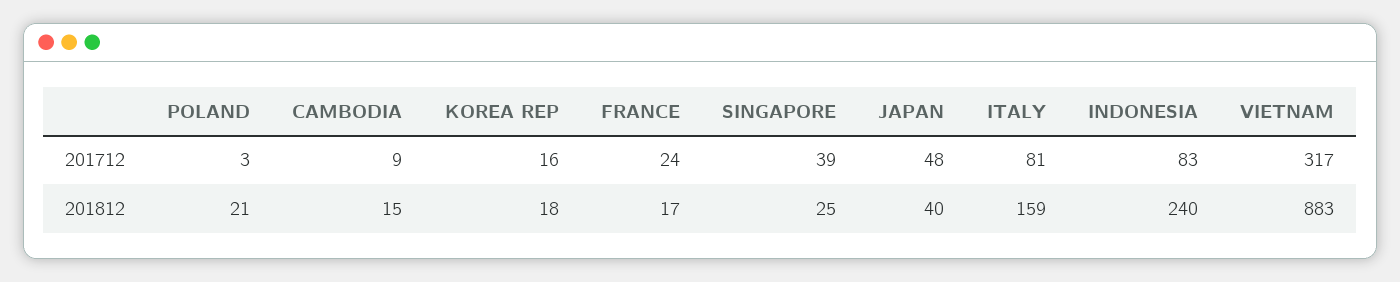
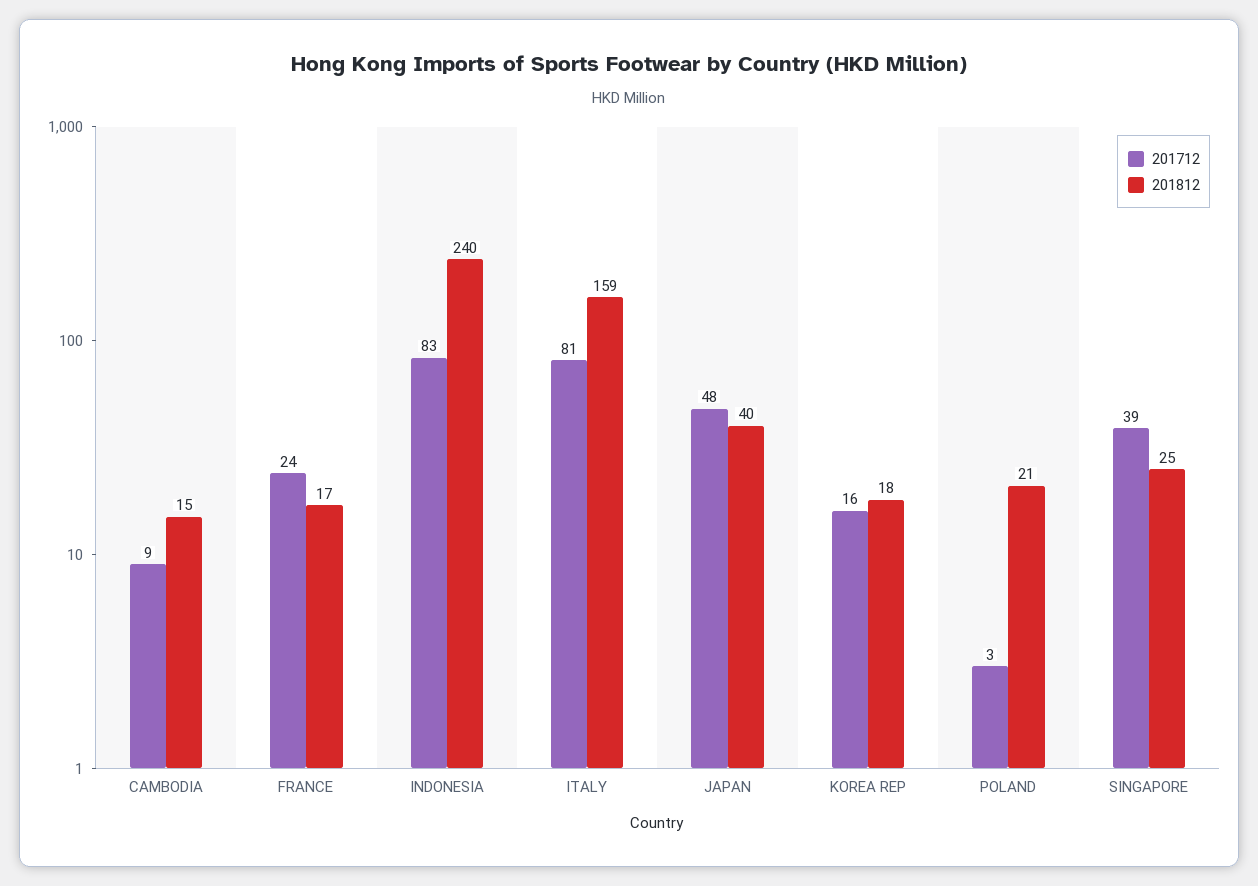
201712, VIETNAM: 317 -> none
201812, VIETNAM: 883 -> none

